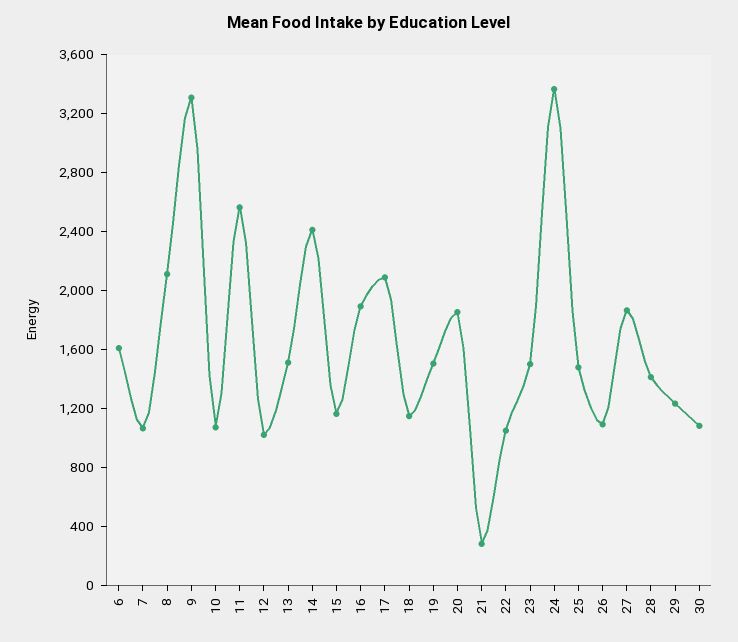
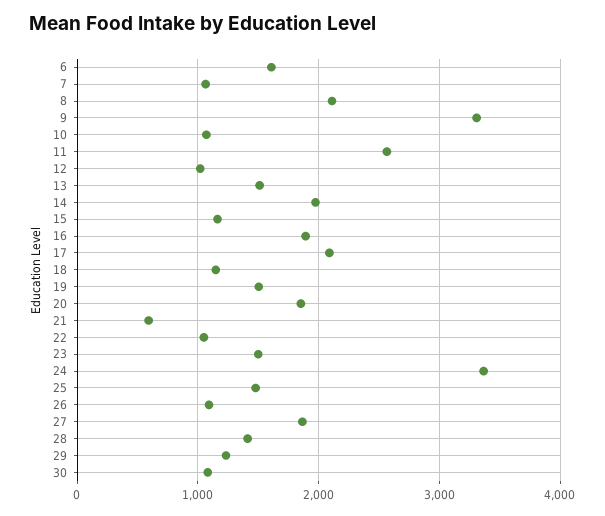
14: 2400 -> 2000
21: 300 -> 600

